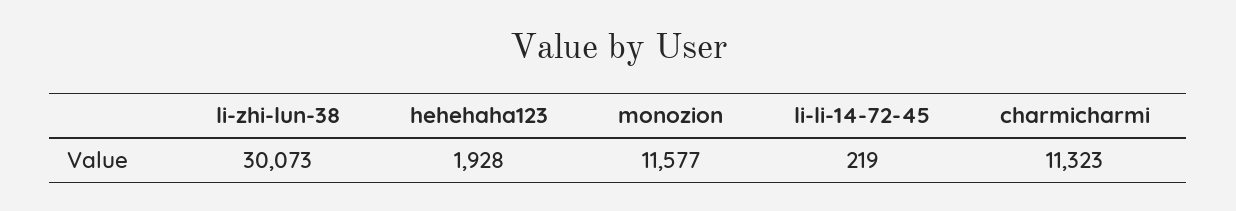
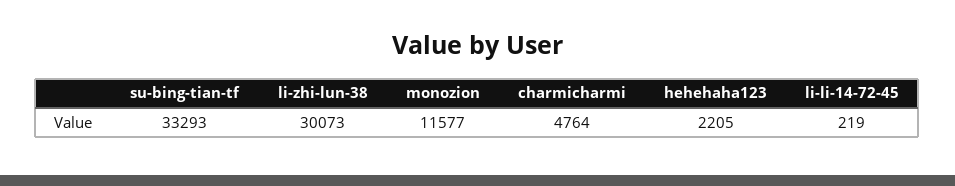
hehehaha123: 1928 -> 2205
charmicharmi: 11323 -> 4764
su-bing-tian-tf: none -> 33293

